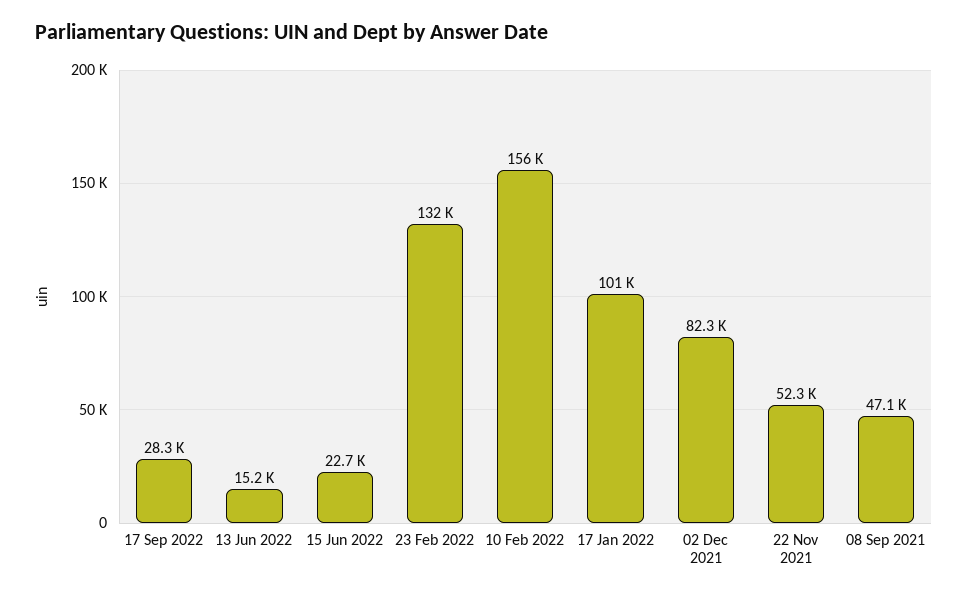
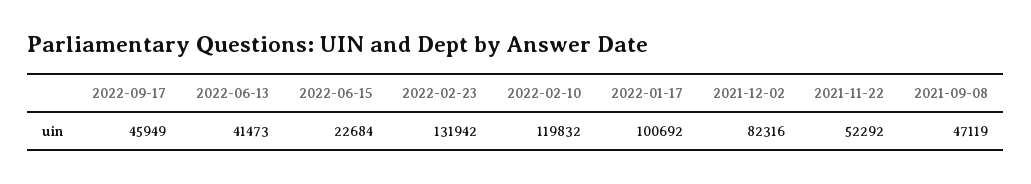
17 Sep 2022: 28300 -> 45949
13 Jun 2022: 15200 -> 41473
10 Feb 2022: 156000 -> 119832

